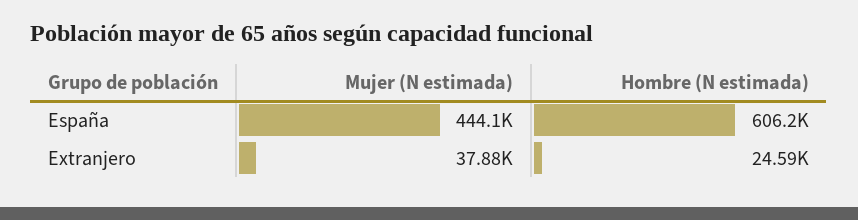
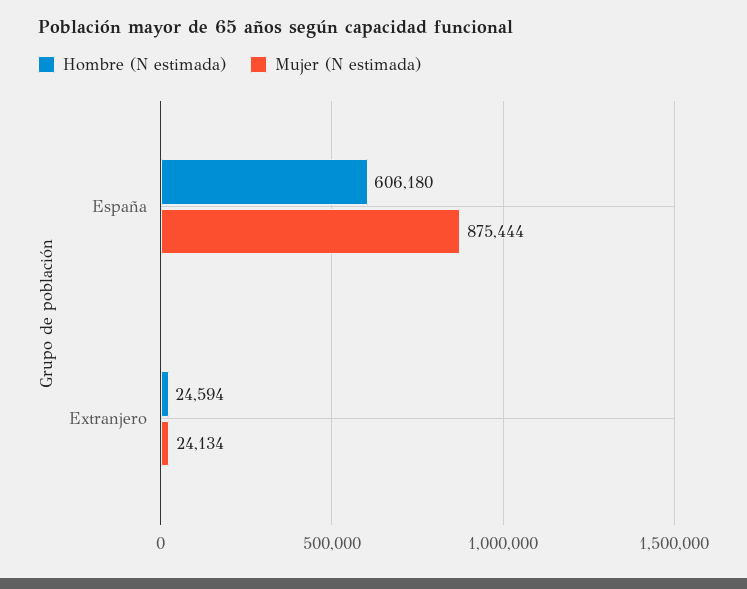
Mujer (N estimada), España: 444100 -> 875444
Mujer (N estimada), Extranjero: 37880 -> 24134

